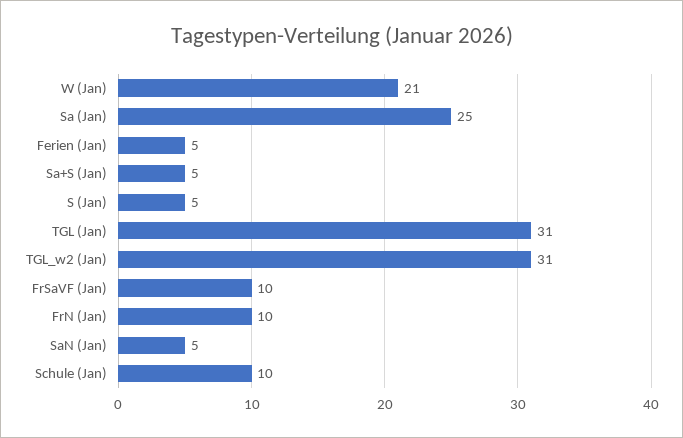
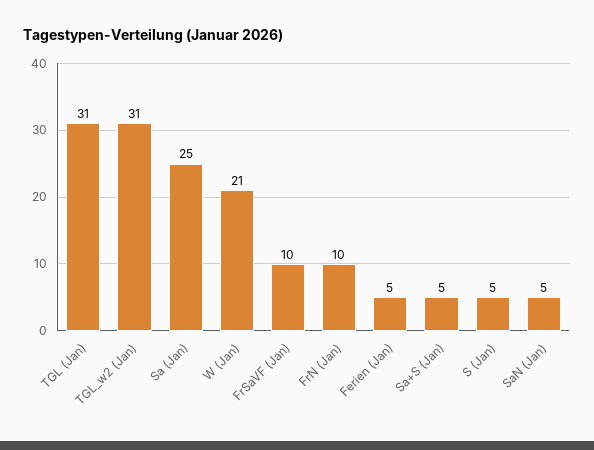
Schule (Jan): 10 -> none

